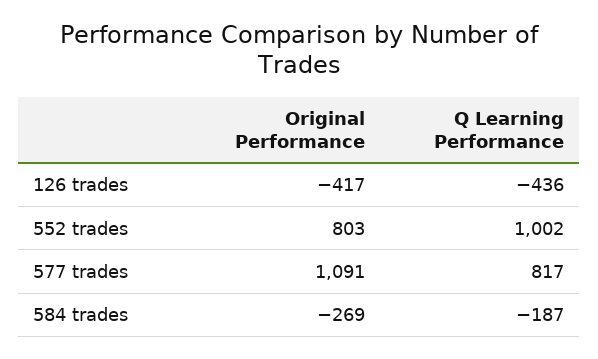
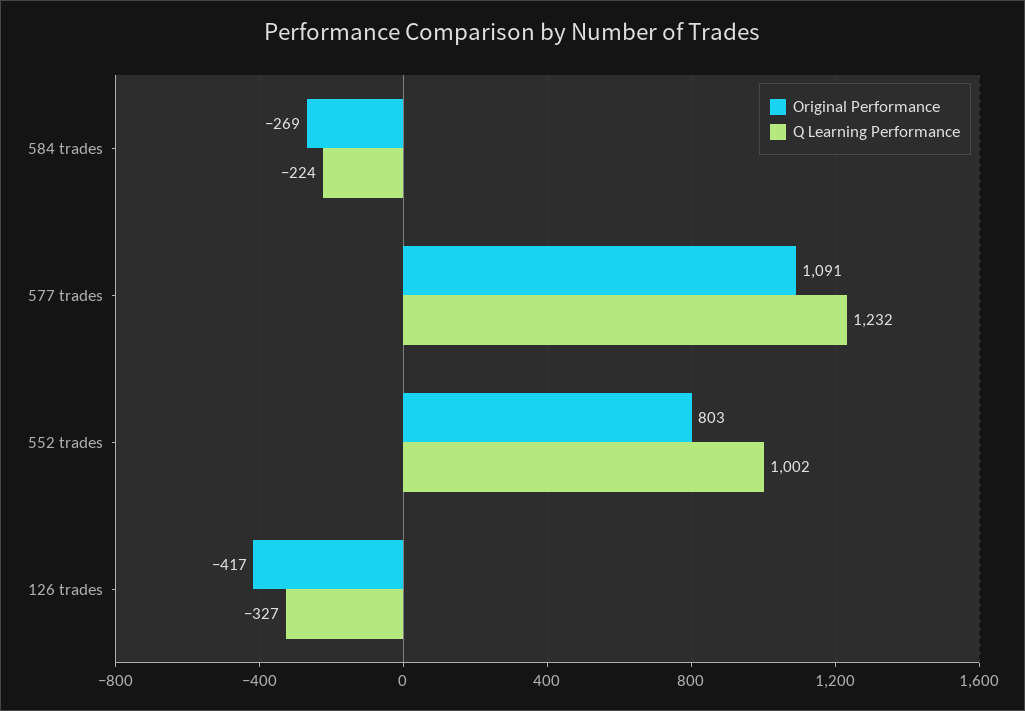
Q Learning Performance, 126 trades: -436 -> -327
Q Learning Performance, 577 trades: 817 -> 1232
Q Learning Performance, 584 trades: -187 -> -224

